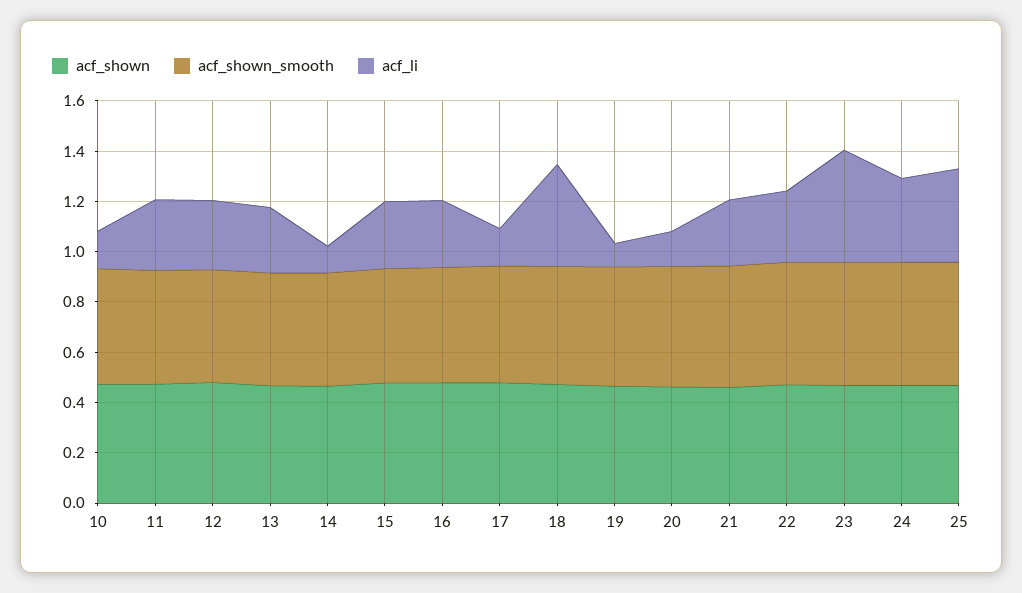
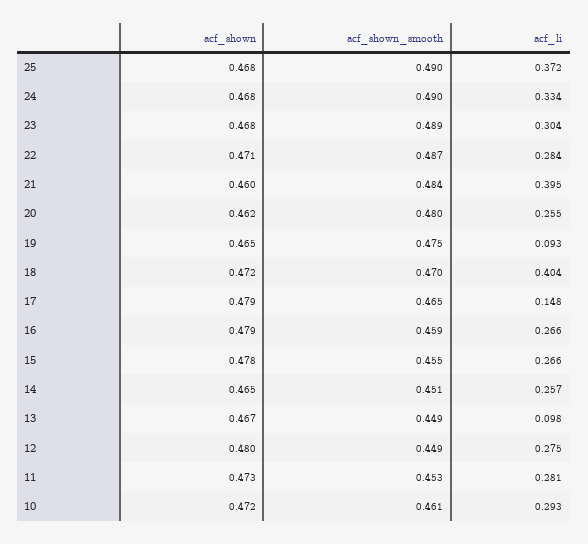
acf_li, 10: 0.15 -> 0.293
acf_li, 13: 0.25 -> 0.098
acf_li, 14: 0.1 -> 0.257
acf_li, 20: 0.15 -> 0.255
acf_li, 21: 0.25 -> 0.395
acf_li, 23: 0.45 -> 0.304

